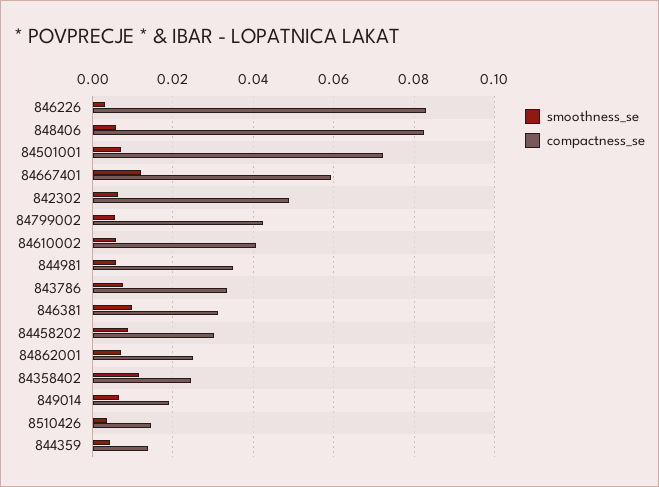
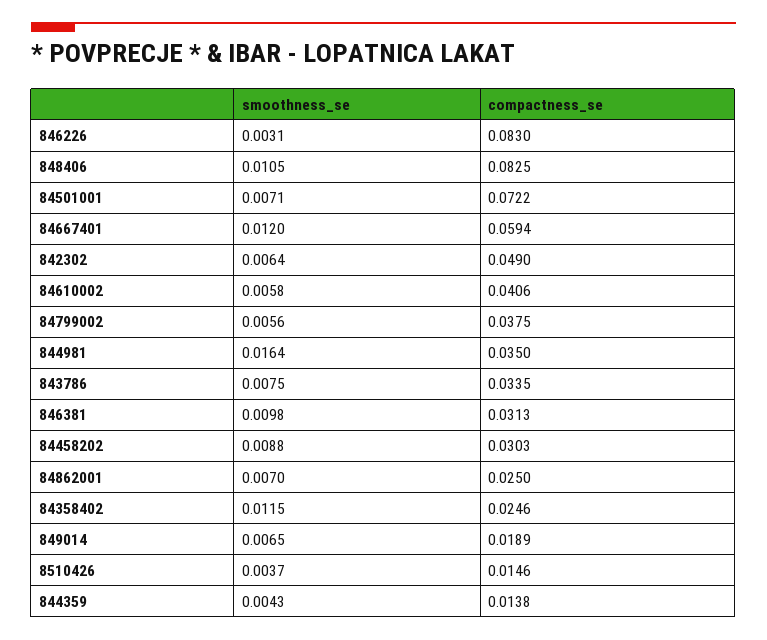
smoothness_se, 848406: 0.006 -> 0.0105
compactness_se, 84799002: 0.042 -> 0.0375
smoothness_se, 844981: 0.006 -> 0.0164

